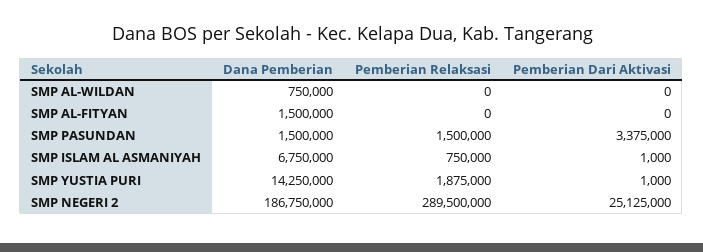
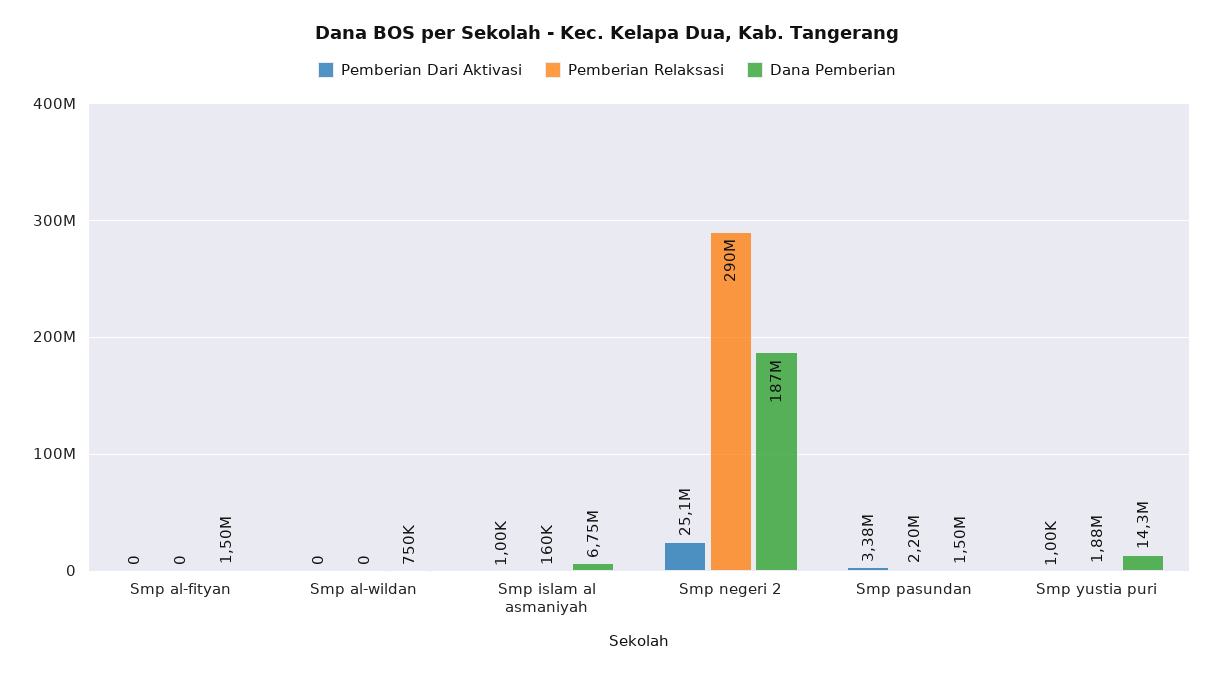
Pemberian Relaksasi, SMP PASUNDAN: 1500000 -> 2200000
Pemberian Relaksasi, SMP ISLAM AL ASMANIYAH: 750000 -> 160000

